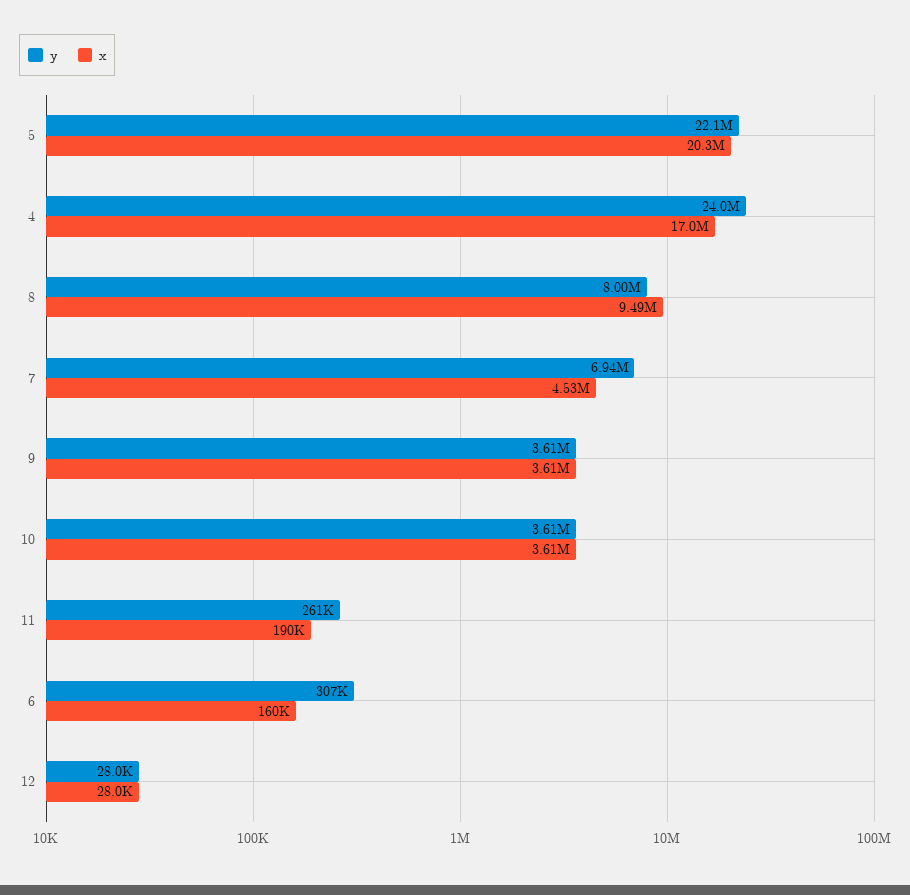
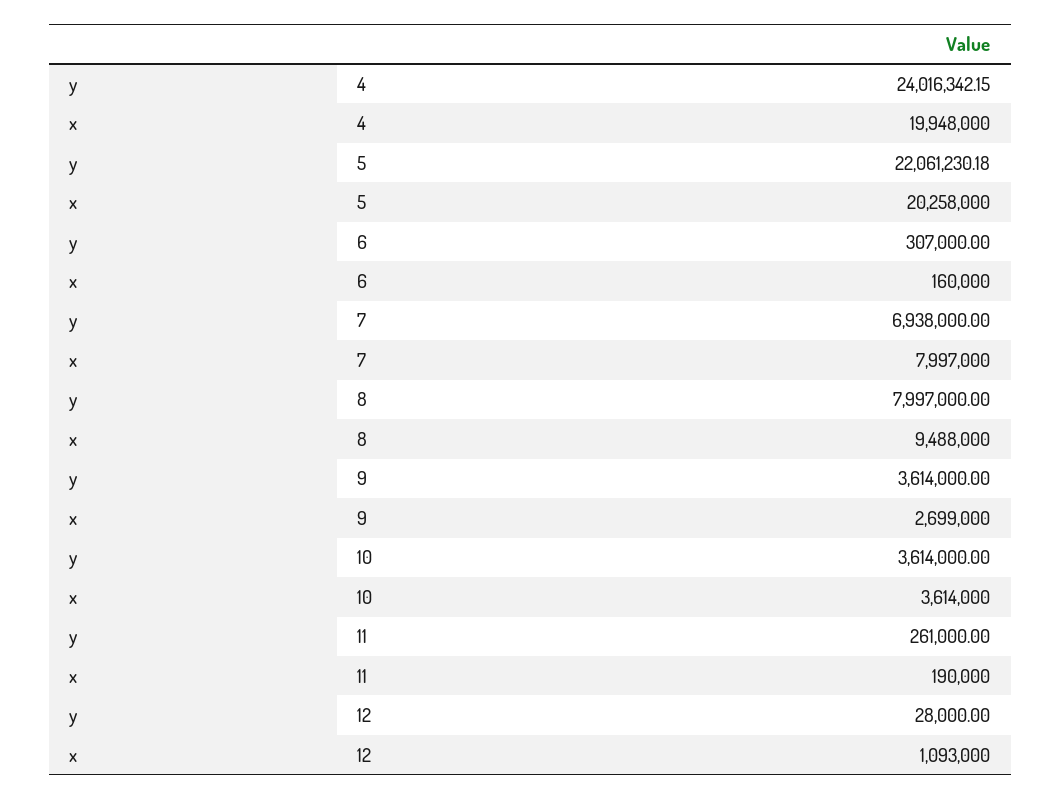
x, 4: 17000000 -> 19948000
x, 7: 4530000 -> 7997000
x, 9: 3610000 -> 2699000
x, 12: 28000 -> 1093000

